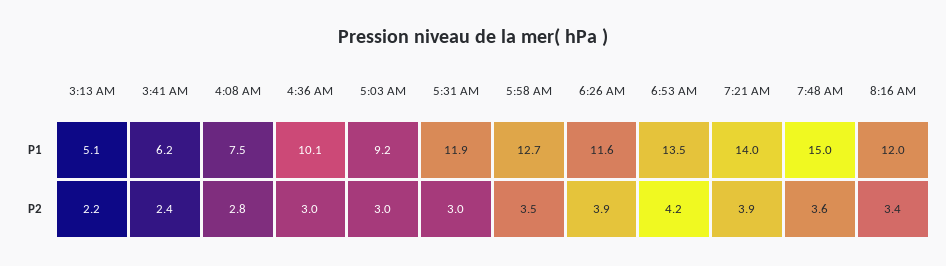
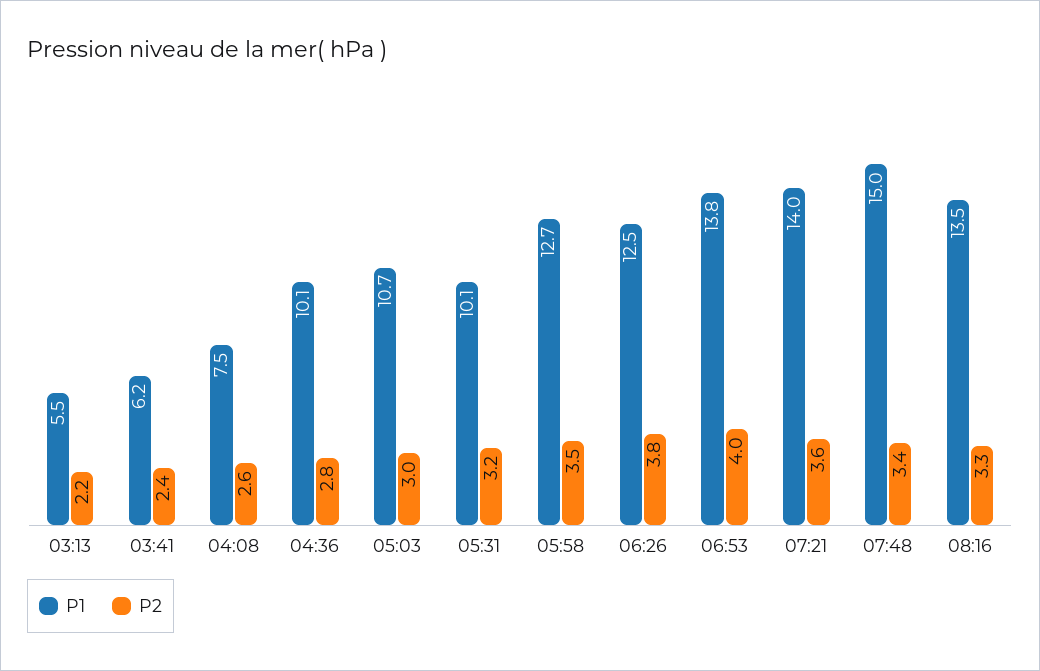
P1, 3:13 AM: 5.1 -> 5.5
P1, 5:03 AM: 9.2 -> 10.7
P1, 5:31 AM: 11.9 -> 10.1
P1, 6:26 AM: 11.6 -> 12.5
P1, 6:53 AM: 13.5 -> 13.8
P1, 8:16 AM: 12 -> 13.5
P2, 4:08 AM: 2.8 -> 2.6
P2, 4:36 AM: 3 -> 2.8
P2, 5:31 AM: 3 -> 3.2
P2, 6:26 AM: 3.9 -> 3.8
P2, 6:53 AM: 4.2 -> 4
P2, 7:21 AM: 3.9 -> 3.6
P2, 7:48 AM: 3.6 -> 3.4
P2, 8:16 AM: 3.4 -> 3.3

